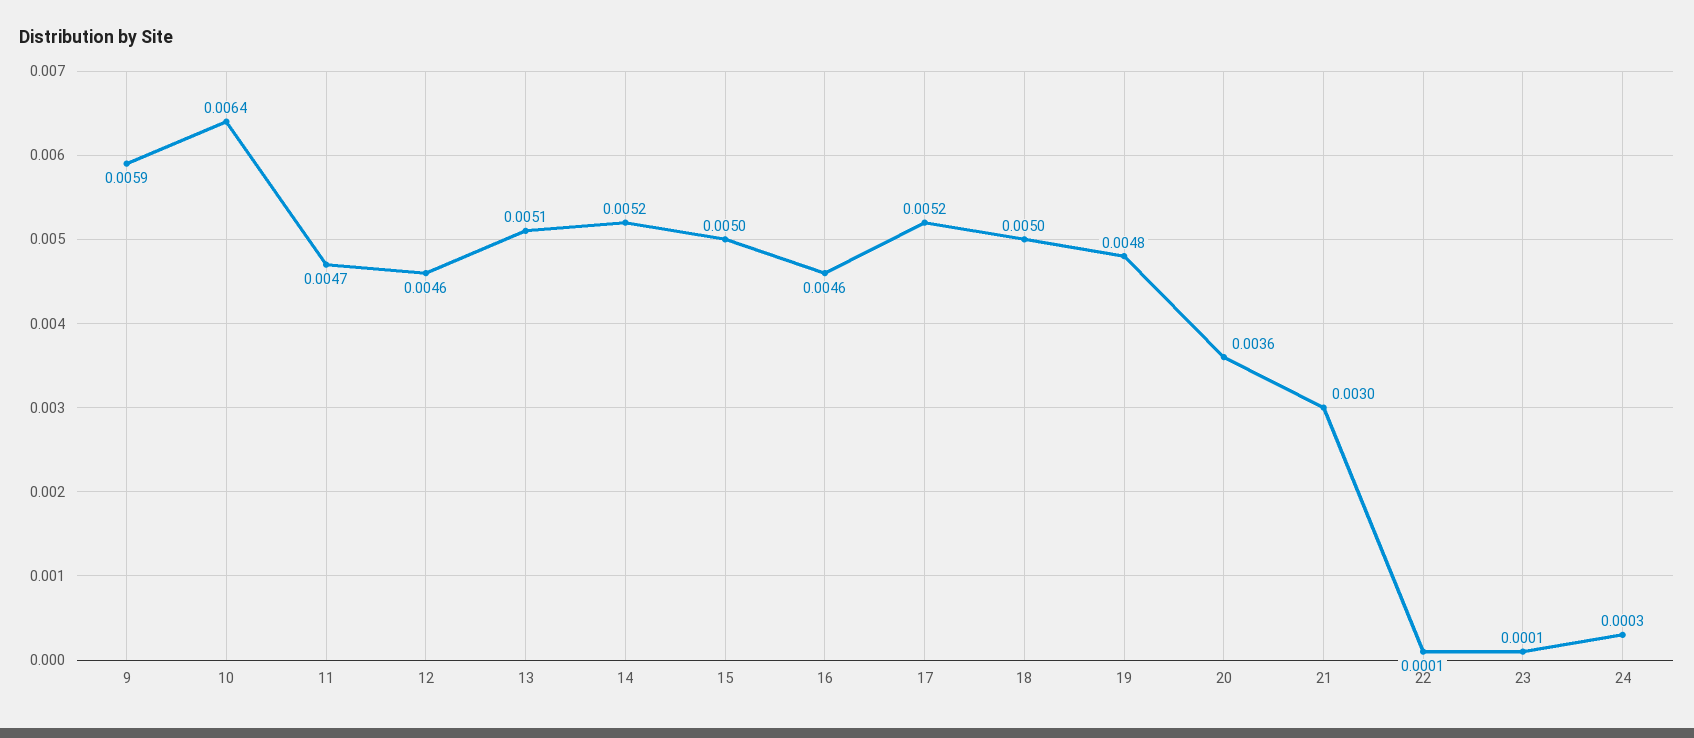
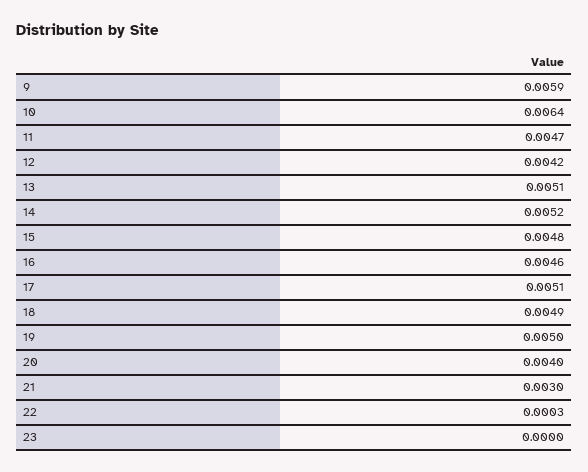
12: 0.0046 -> 0.0042
15: 0.005 -> 0.0048
17: 0.0052 -> 0.0051
18: 0.005 -> 0.0049
19: 0.0048 -> 0.005
20: 0.0036 -> 0.004
22: 0.0001 -> 0.0003
23: 0.0001 -> 0
24: 0.0003 -> none

